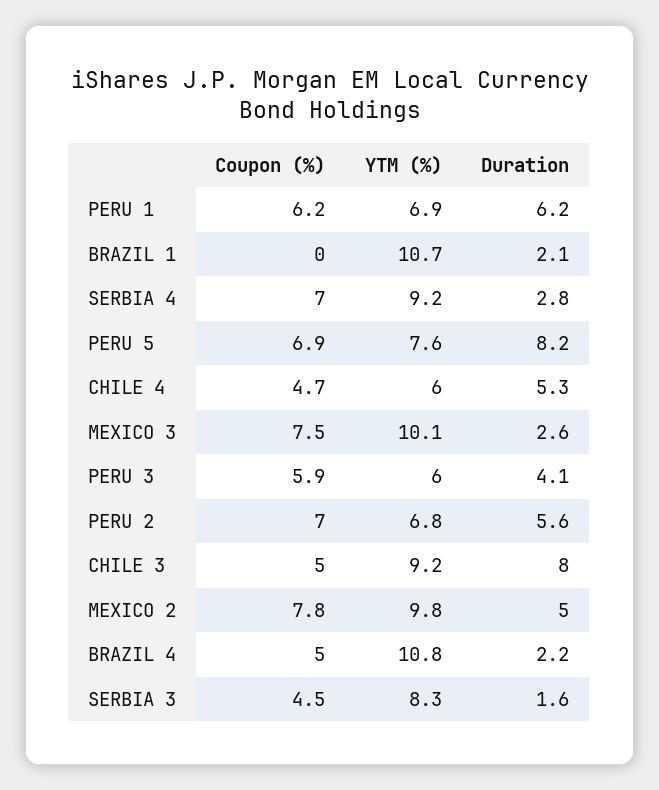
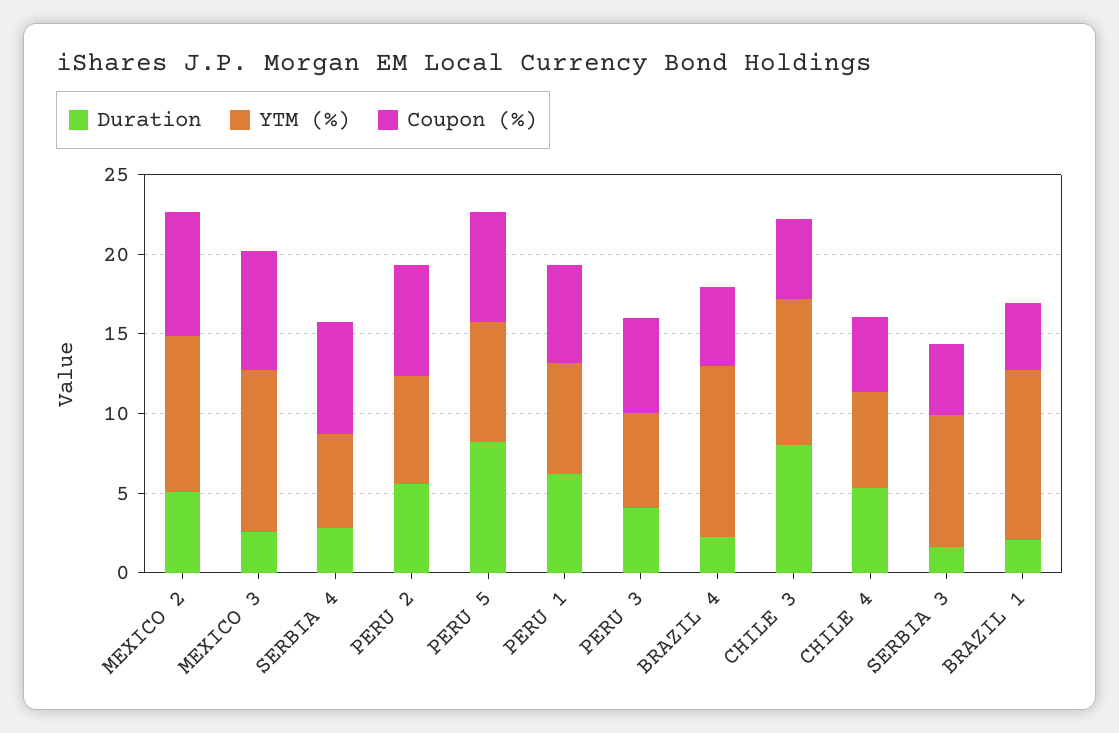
Coupon (%), BRAZIL 1: 0 -> 4
YTM (%), SERBIA 4: 9.2 -> 6

